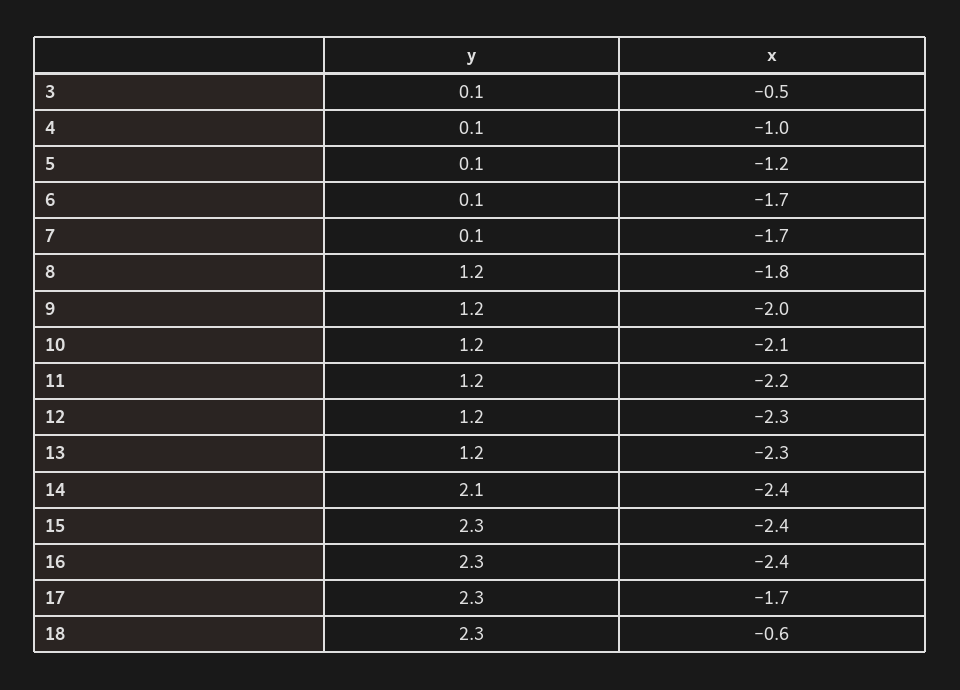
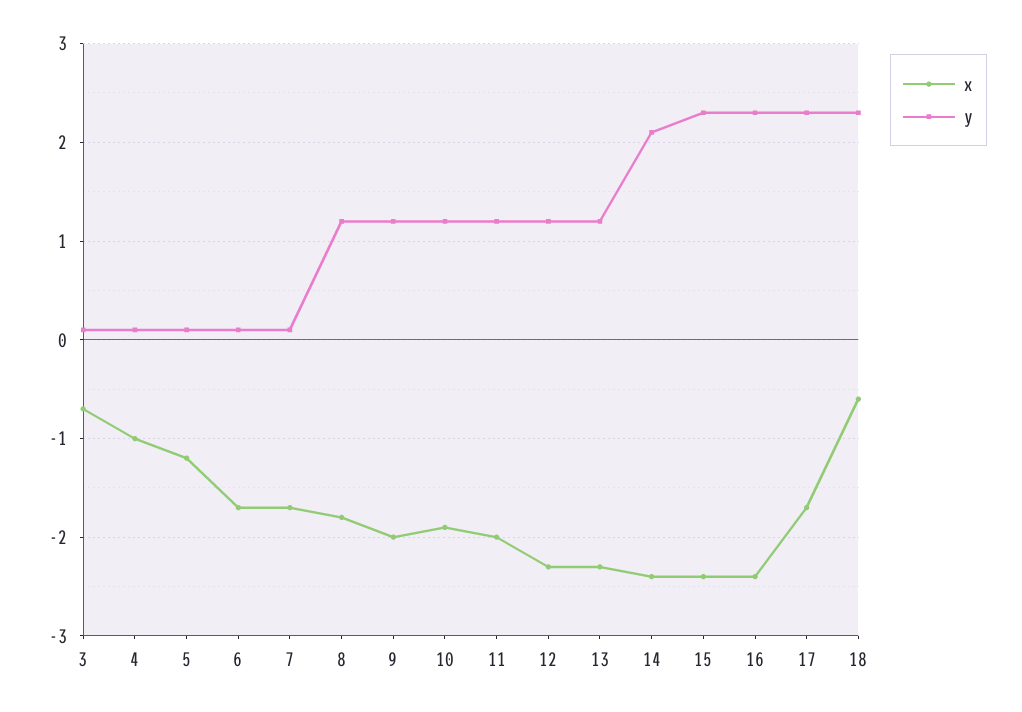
x, 3: -0.5 -> -0.7
x, 10: -2.1 -> -1.9
x, 11: -2.2 -> -2

